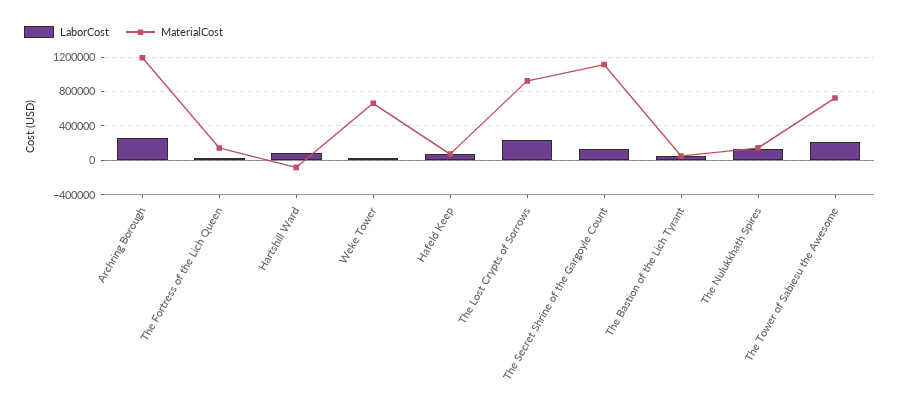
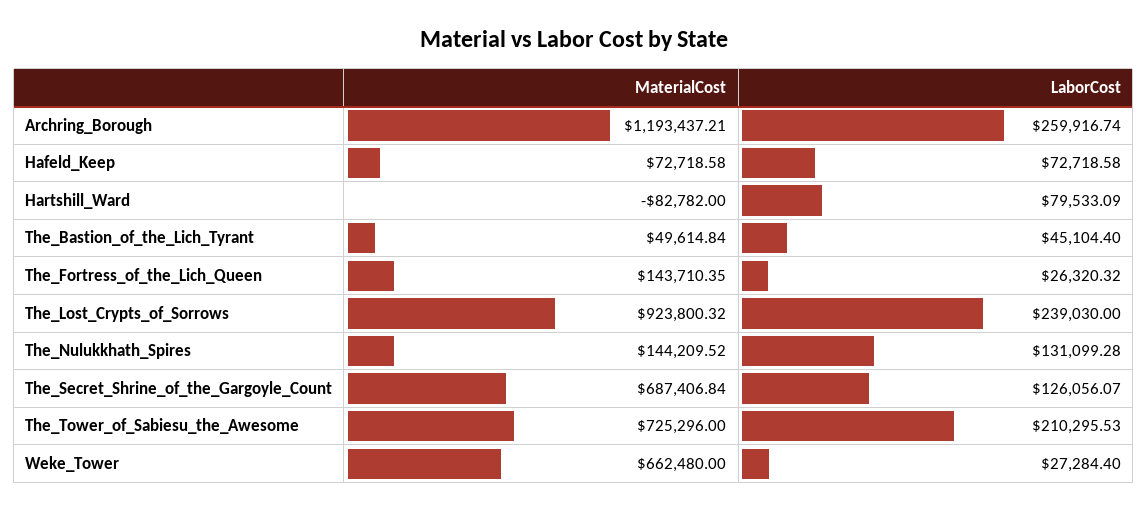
MaterialCost, The Secret Shrine of the Gargoyle Count: 1100000 -> 687406.84

